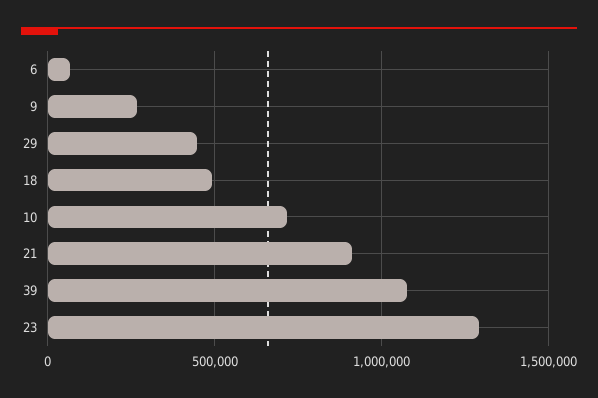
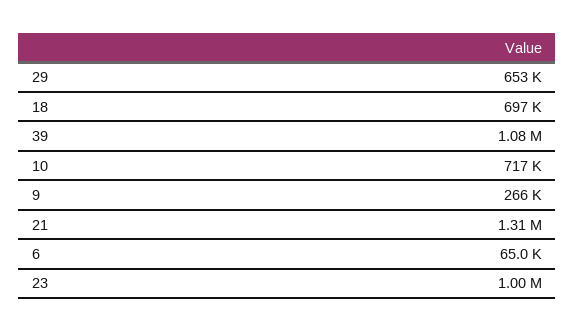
29: 450000 -> 653000
18: 500000 -> 697000
21: 900000 -> 1310000
23: 1300000 -> 1000000

